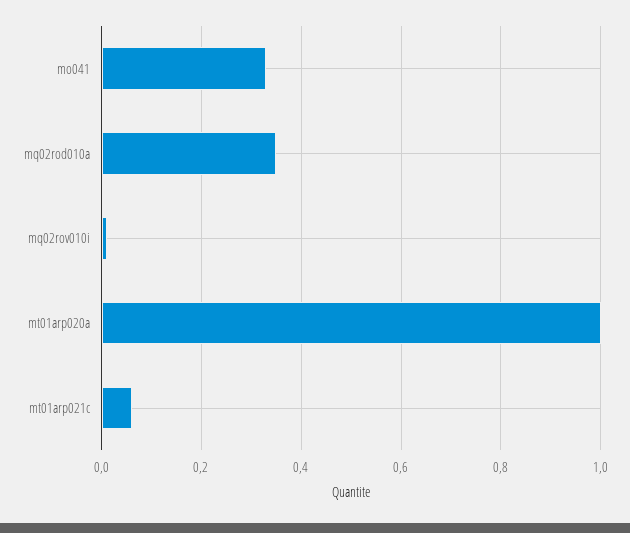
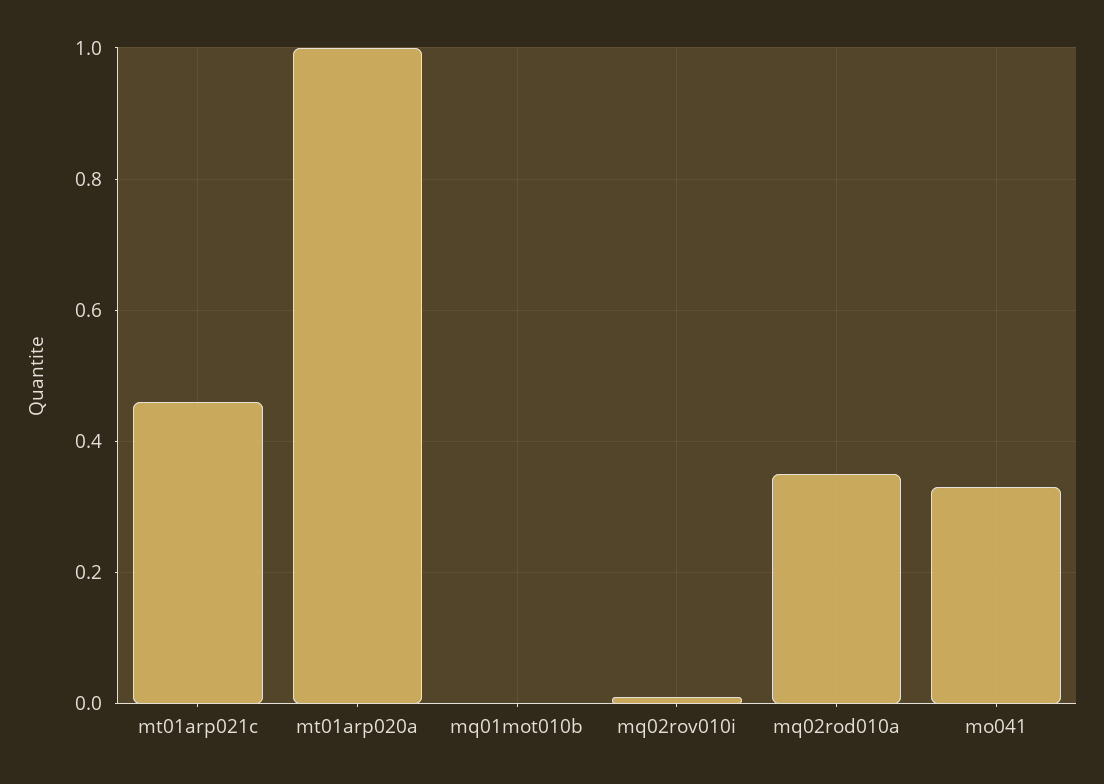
mt01arp021c: 0.05 -> 0.45
mq01mot010b: none -> 0

